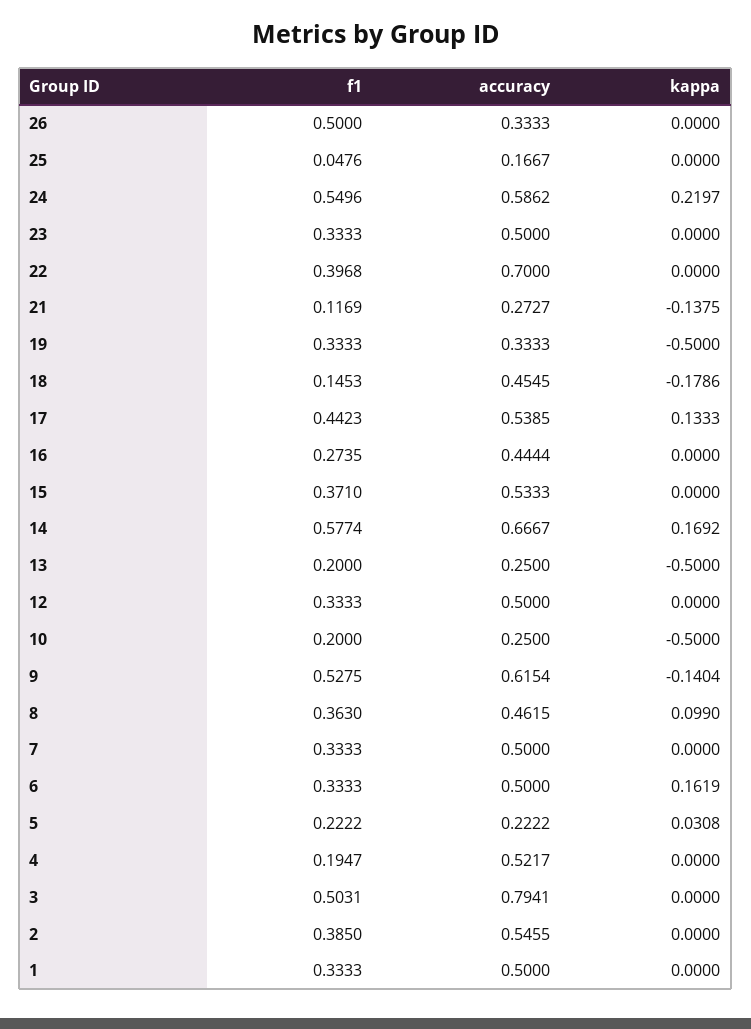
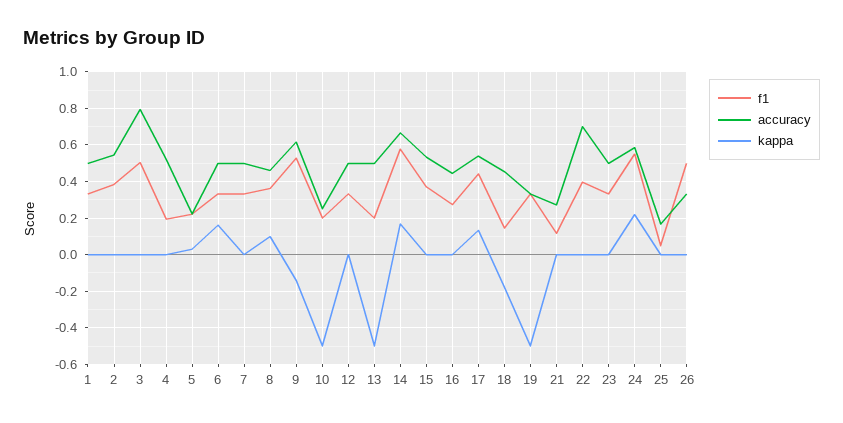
kappa, 21: -0.1375 -> 0
accuracy, 13: 0.25 -> 0.5

